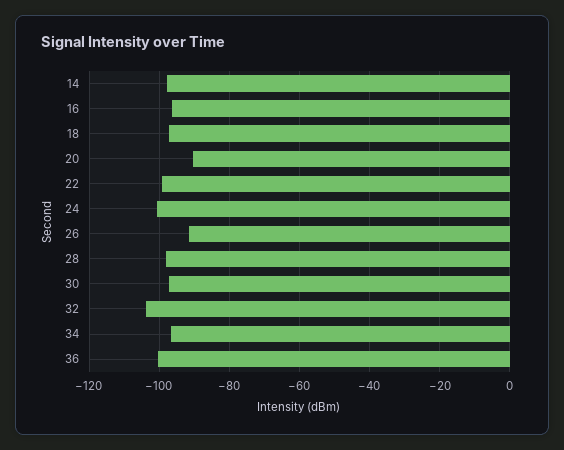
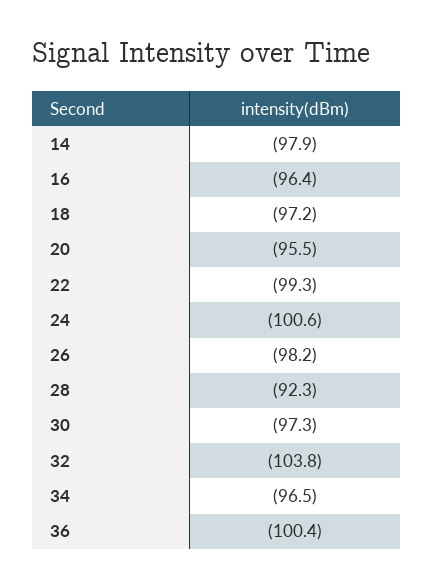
20: -90 -> -95.5
26: -92 -> -98.2
28: -98 -> -92.3

